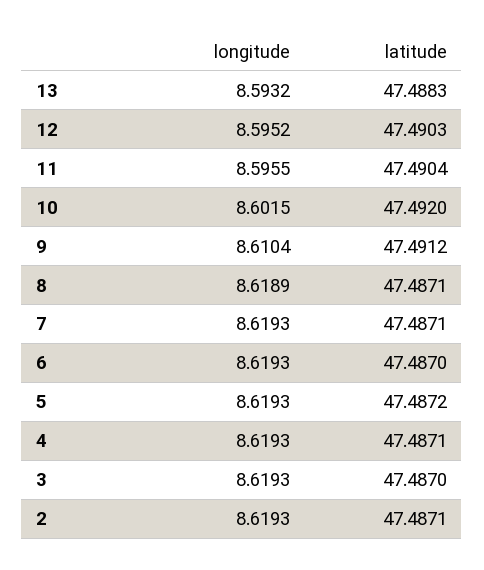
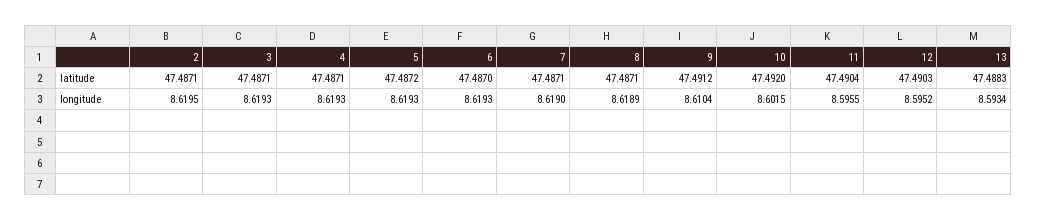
longitude, 13: 8.5932 -> 8.5934
longitude, 7: 8.6193 -> 8.619
latitude, 3: 47.487 -> 47.4871
longitude, 2: 8.6193 -> 8.6195

